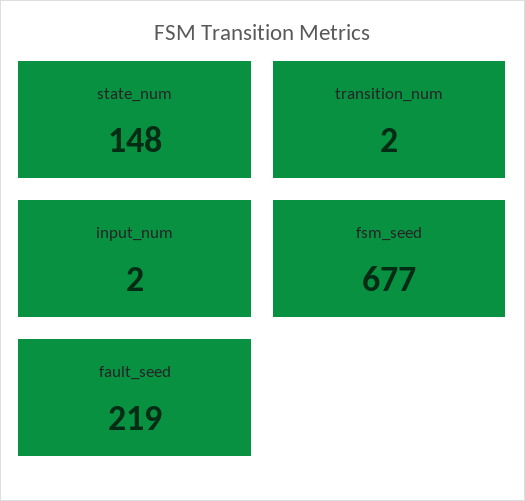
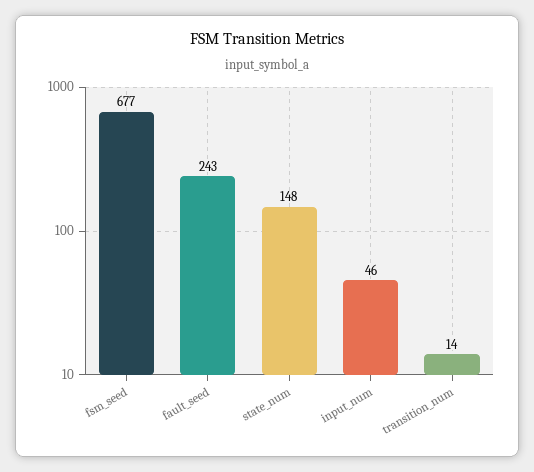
transition_num: 2 -> 14
input_num: 2 -> 46
fault_seed: 219 -> 243

